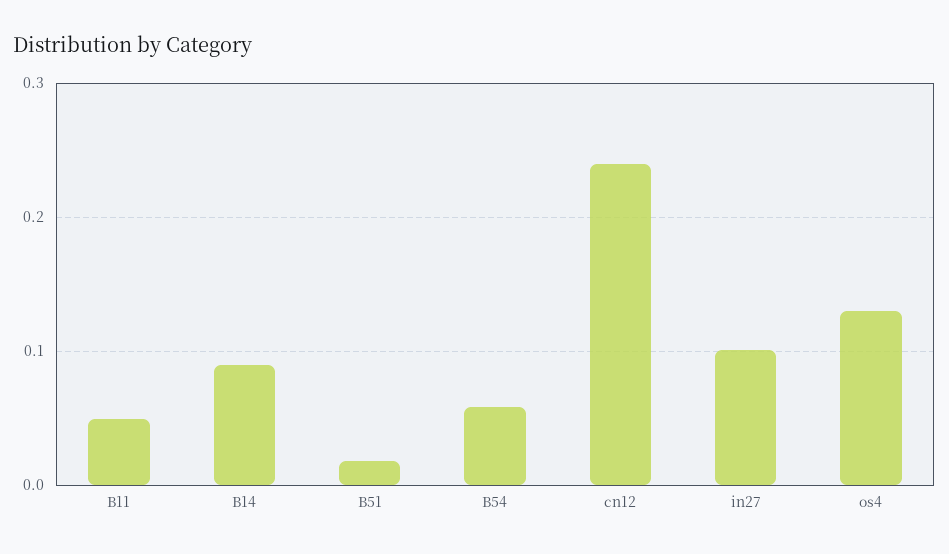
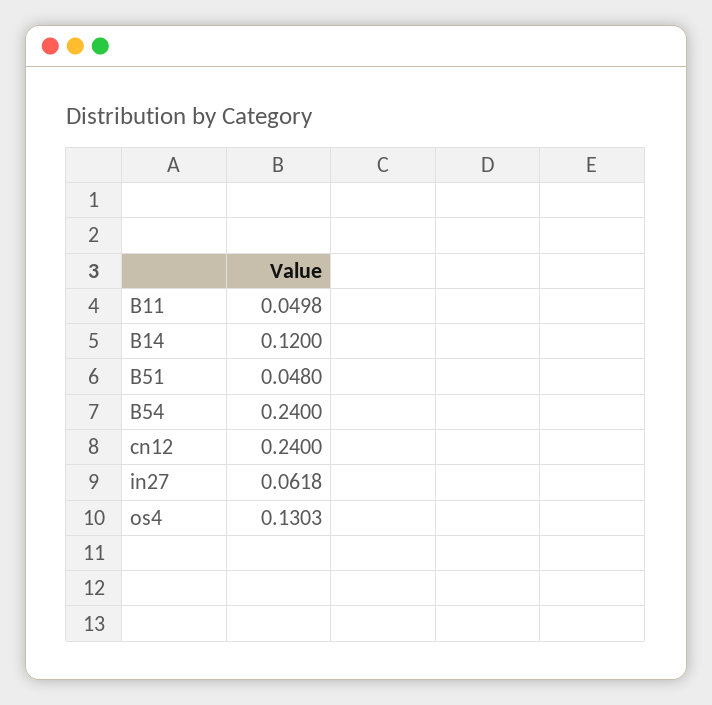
B14: 0.09 -> 0.12
B51: 0.02 -> 0.048
B54: 0.06 -> 0.24
in27: 0.1 -> 0.0618

